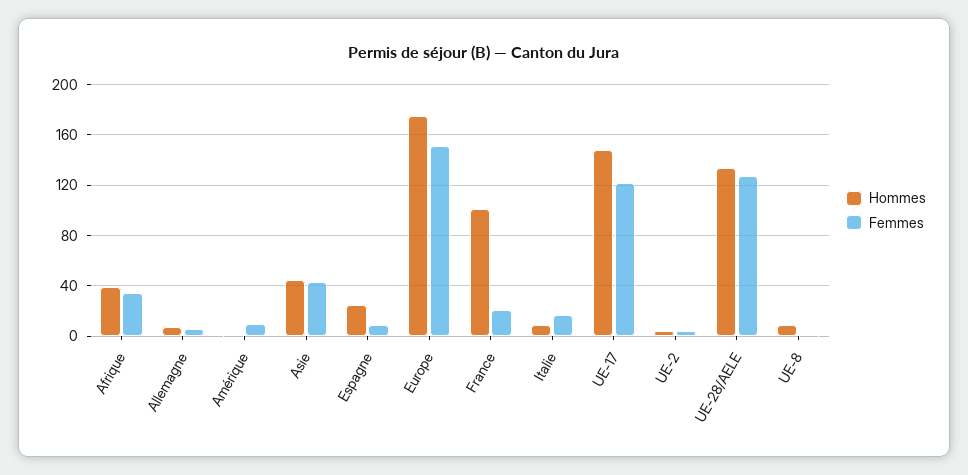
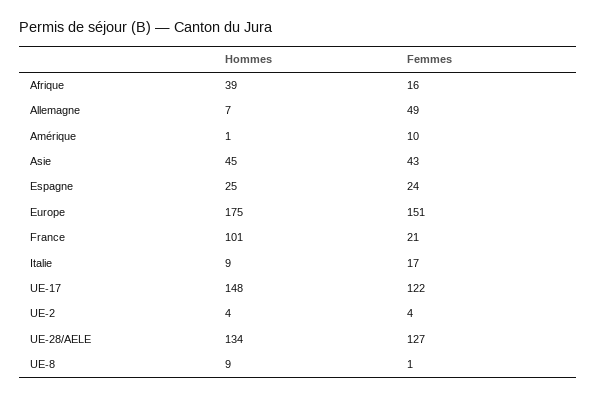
Femmes, Afrique: 35 -> 16
Femmes, Allemagne: 5 -> 49
Femmes, Espagne: 10 -> 24

